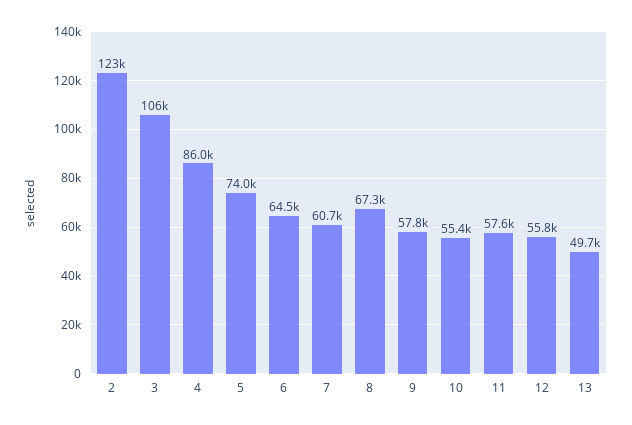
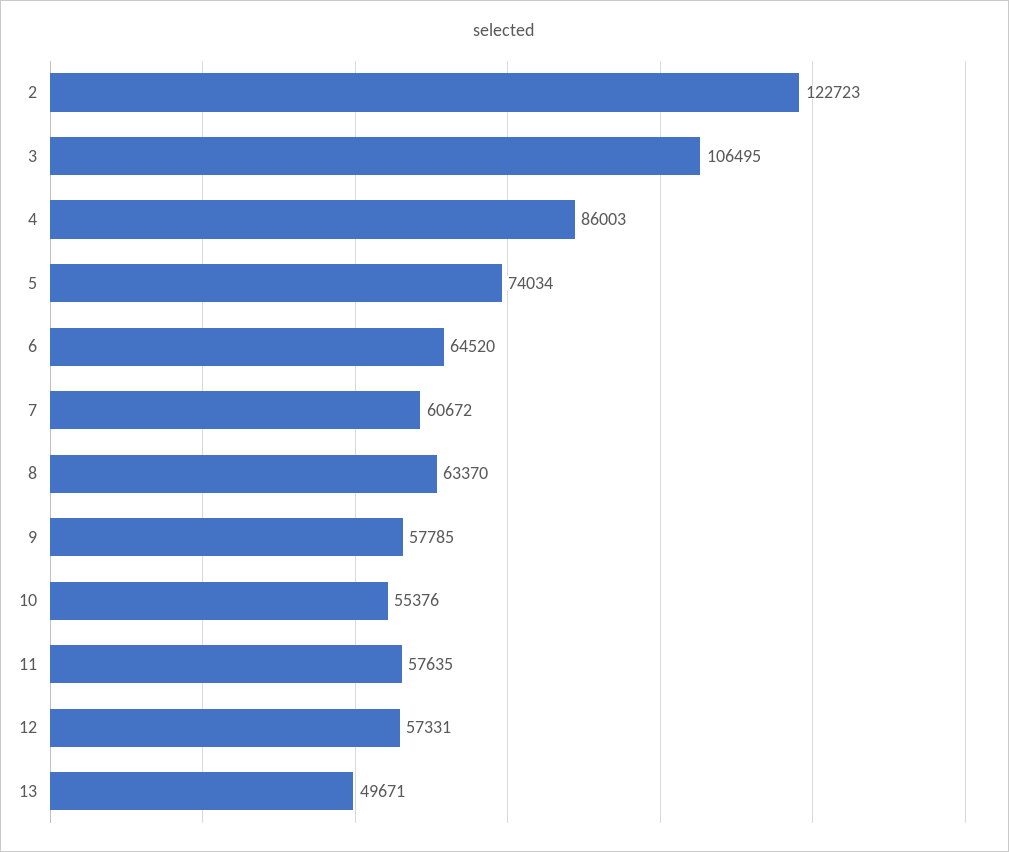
8: 67300 -> 63370
12: 55800 -> 57331

